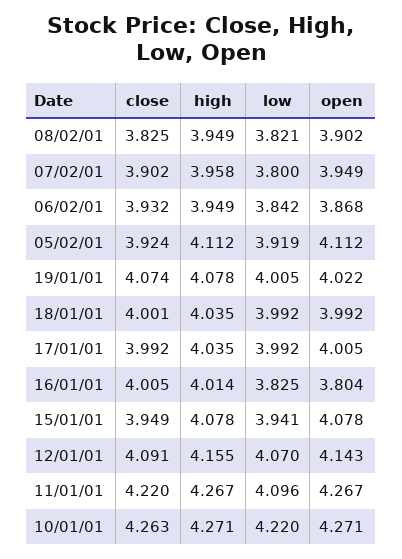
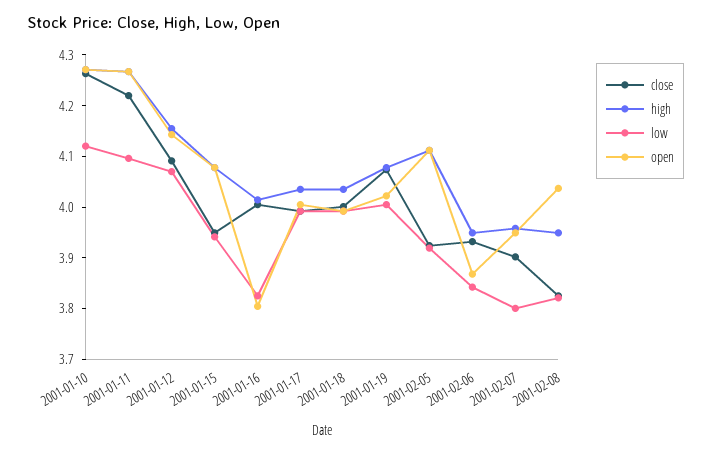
open, 08/02/01: 3.902 -> 4.04
low, 10/01/01: 4.22 -> 4.12

